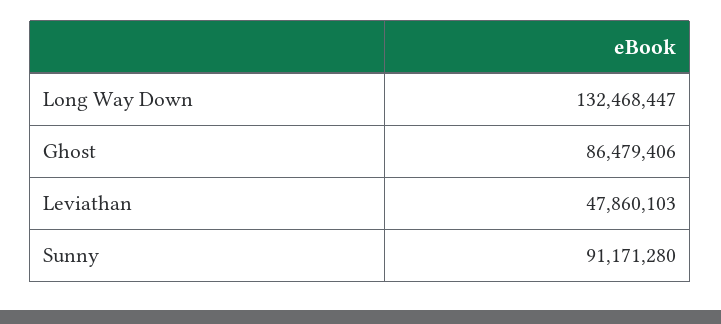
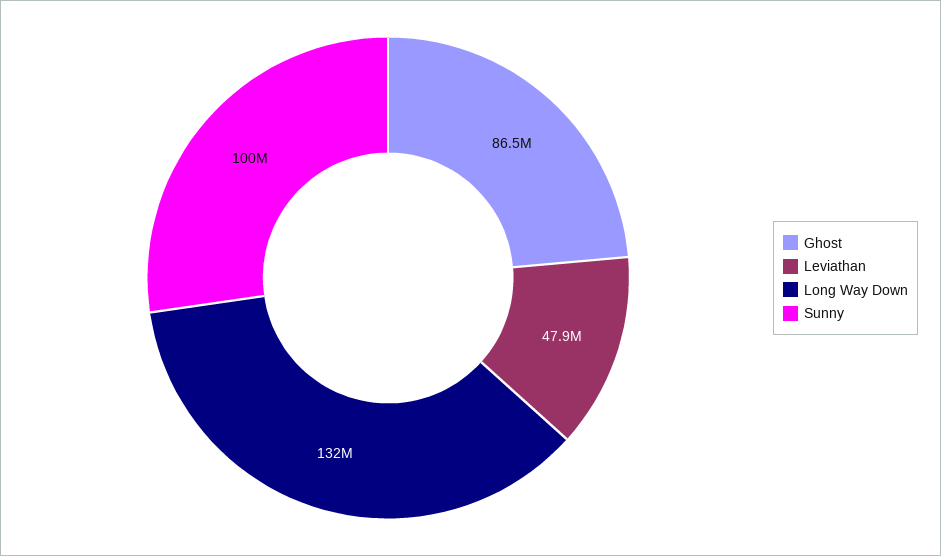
Sunny: 91171280 -> 100000000

